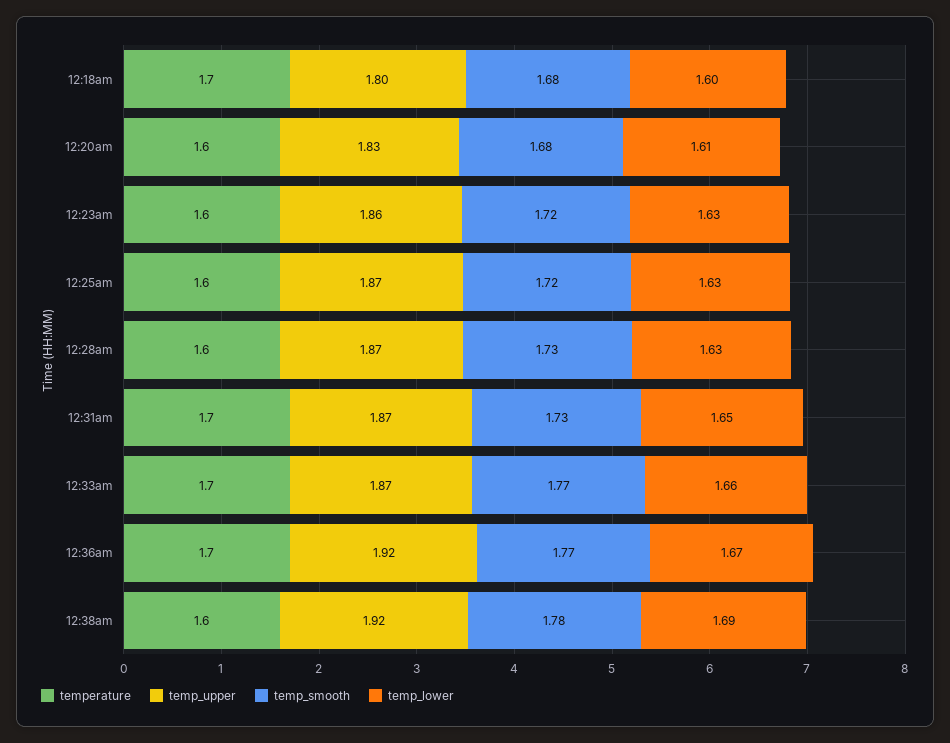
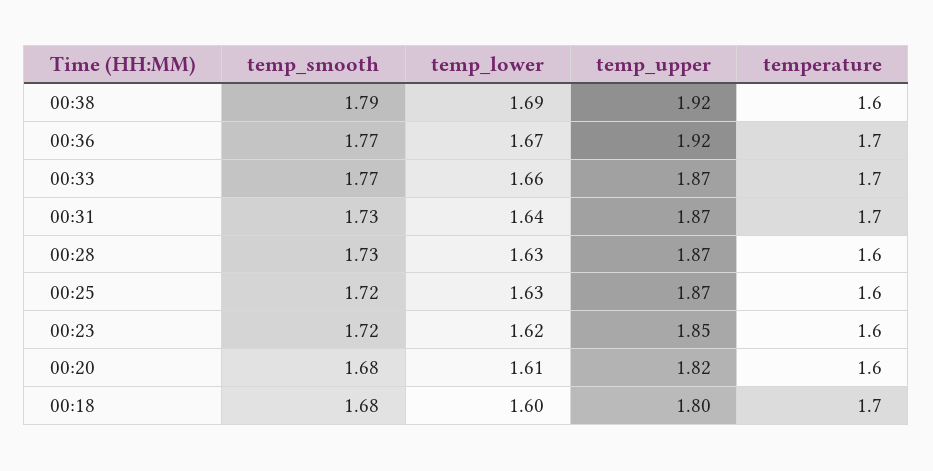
temp_upper, 12:20am: 1.83 -> 1.82
temp_upper, 12:23am: 1.86 -> 1.85
temp_lower, 12:23am: 1.63 -> 1.62
temp_lower, 12:31am: 1.65 -> 1.64
temp_smooth, 12:38am: 1.78 -> 1.79

